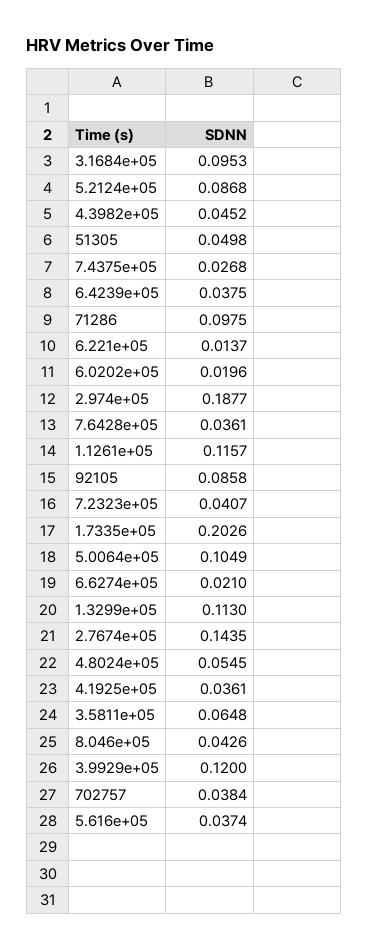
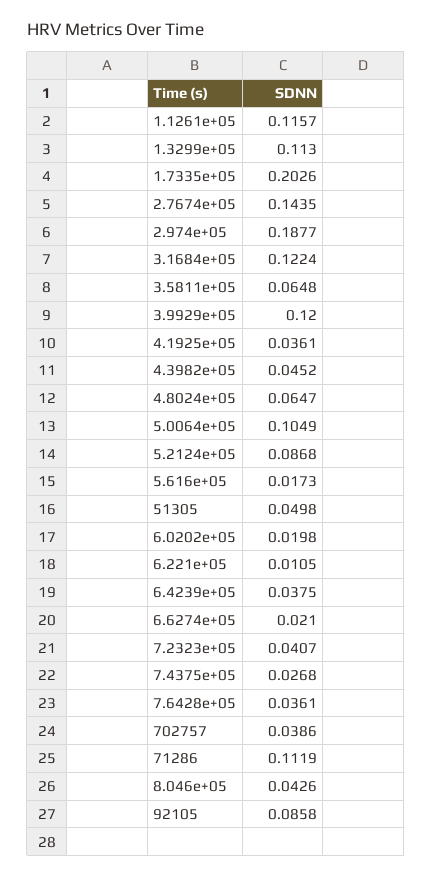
3.1684e+05: 0.0953 -> 0.1224
71286: 0.0975 -> 0.1119
6.221e+05: 0.0137 -> 0.0105
6.0202e+05: 0.0196 -> 0.0198
4.8024e+05: 0.0545 -> 0.0647
702757: 0.0384 -> 0.0386
5.616e+05: 0.0374 -> 0.0173

